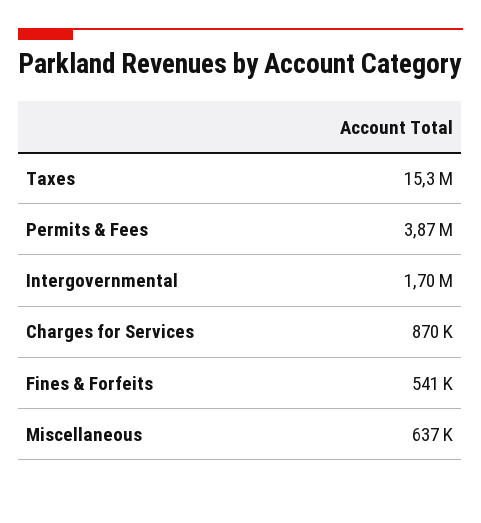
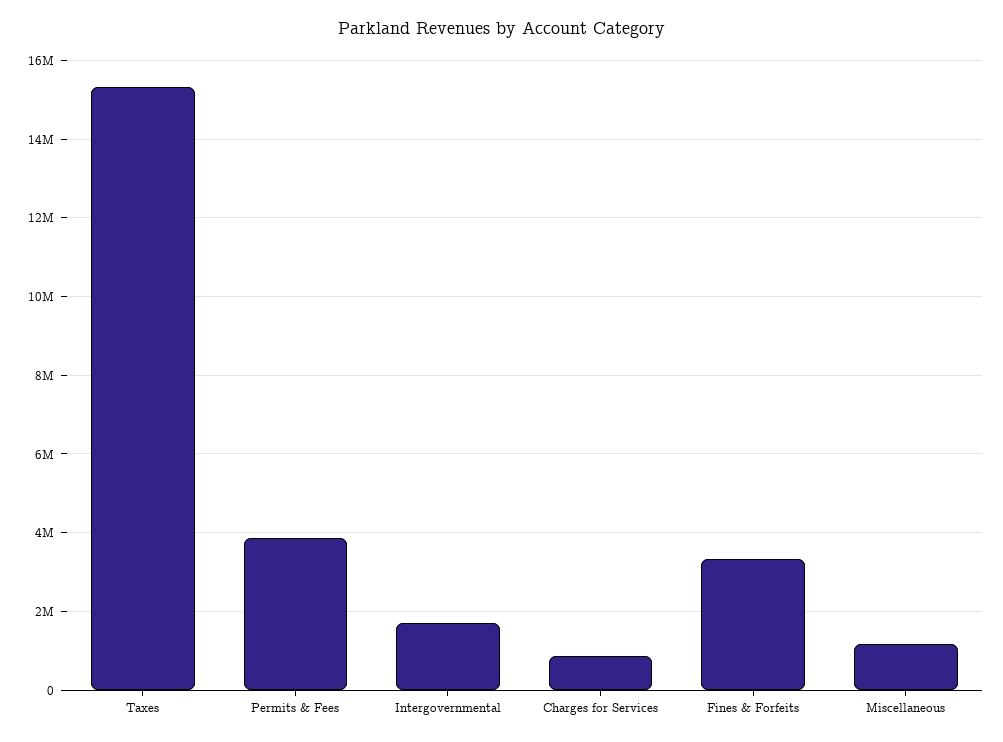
Fines & Forfeits: 541000 -> 3400000
Miscellaneous: 637000 -> 1200000

